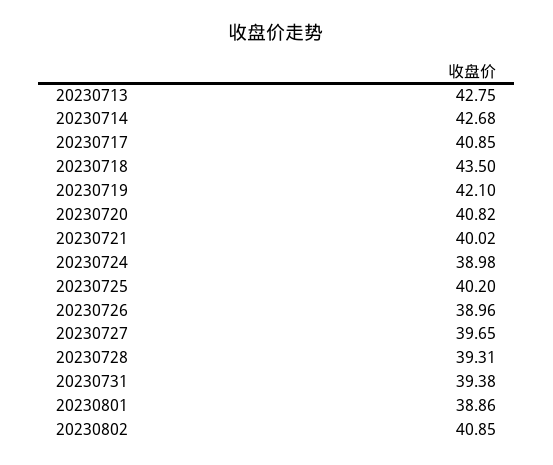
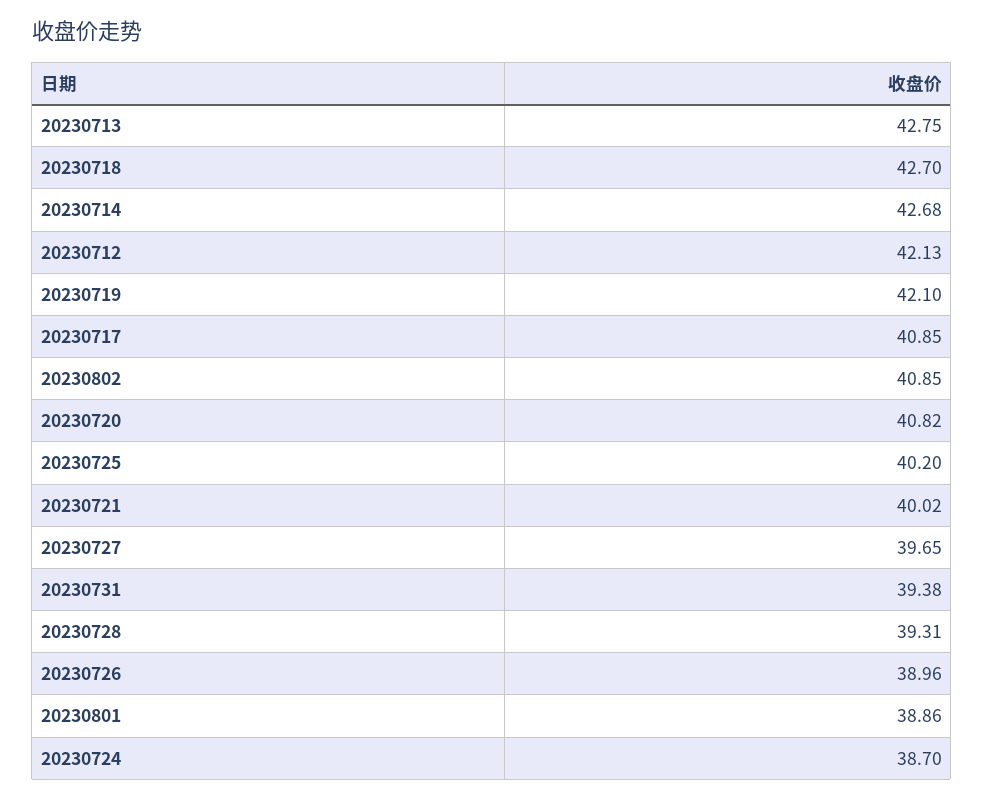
20230718: 43.5 -> 42.7
20230724: 38.98 -> 38.7
20230712: none -> 42.13

